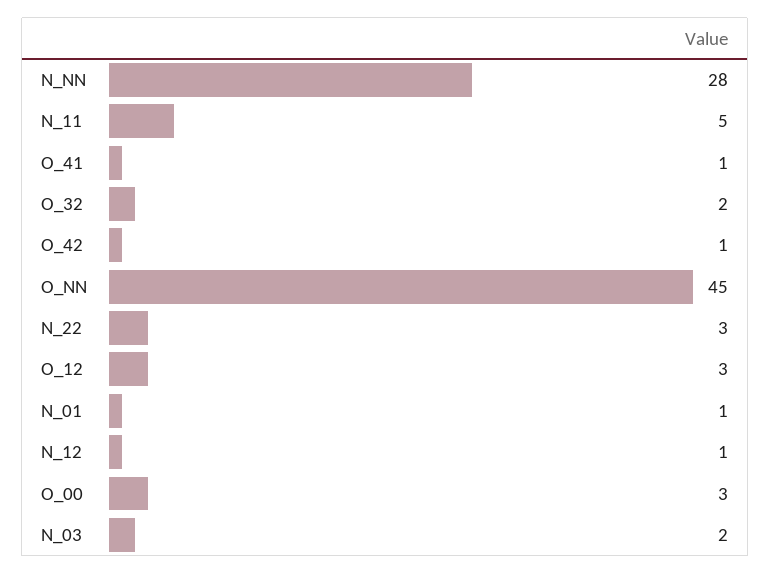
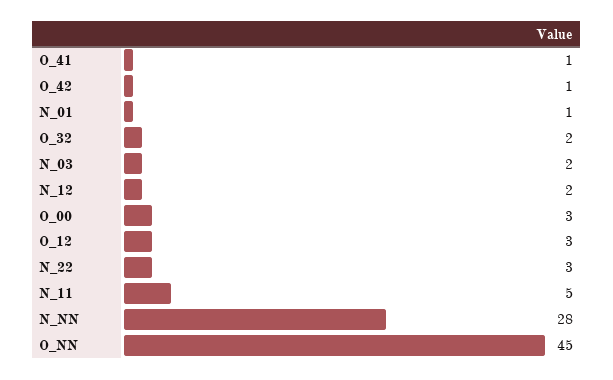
N_12: 1 -> 2

